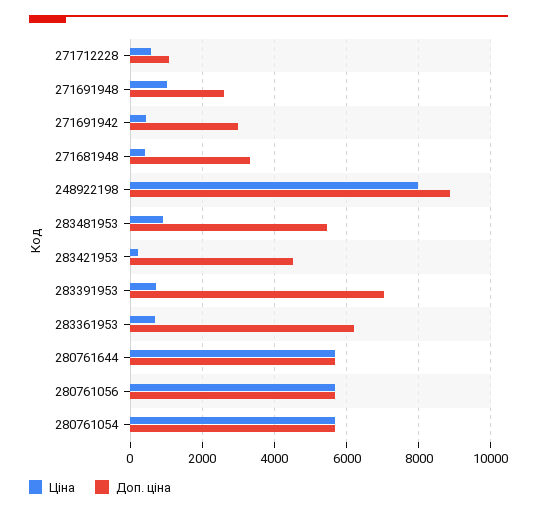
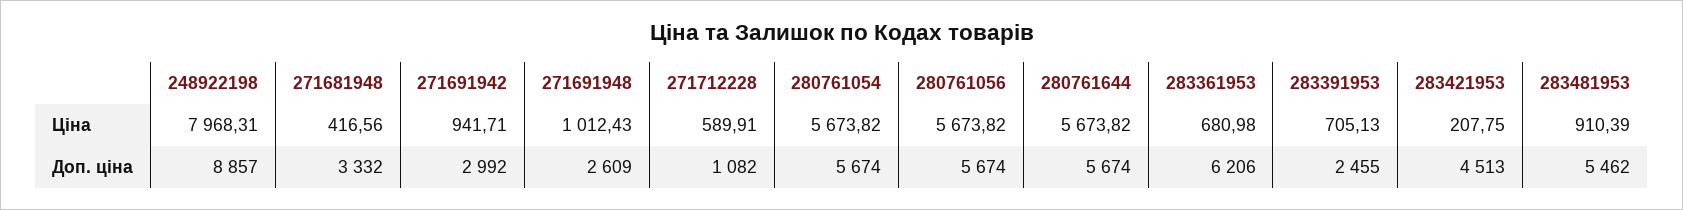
Ціна, 271691942: 400 -> 941.71
Доп. ціна, 283391953: 7000 -> 2455

